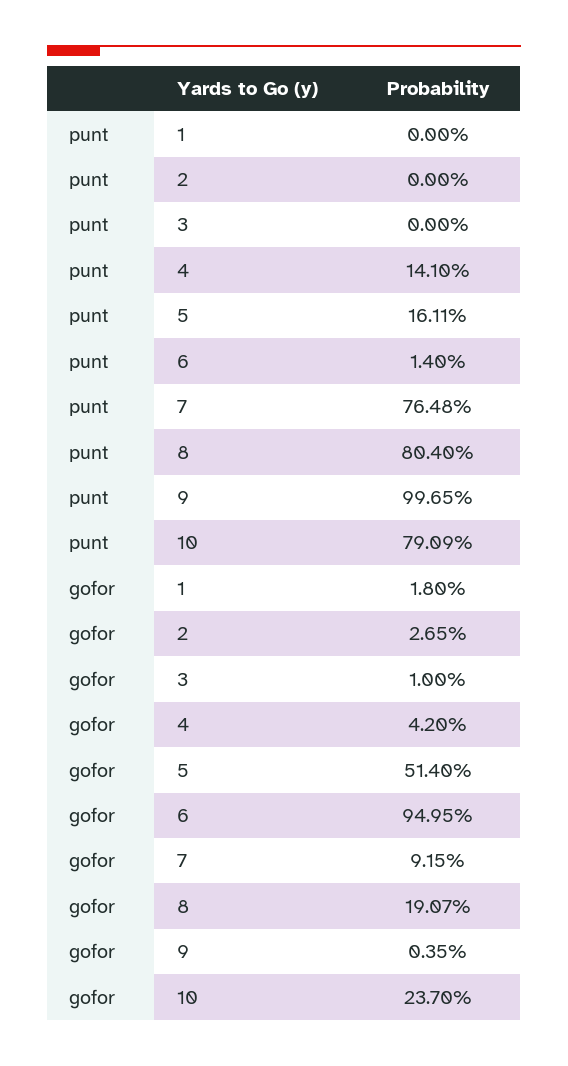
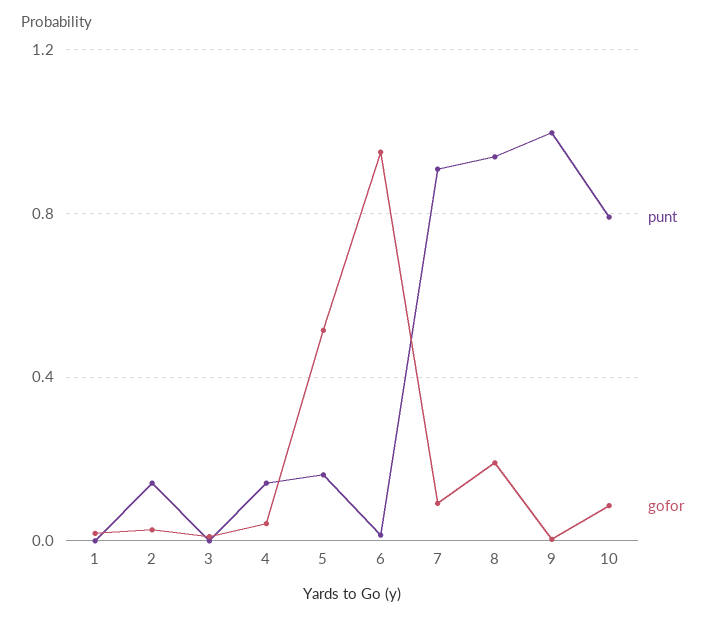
punt, 2: 0 -> 0.15
punt, 7: 0.7648 -> 0.9
punt, 8: 0.804 -> 0.95
gofor, 10: 0.237 -> 0.1

